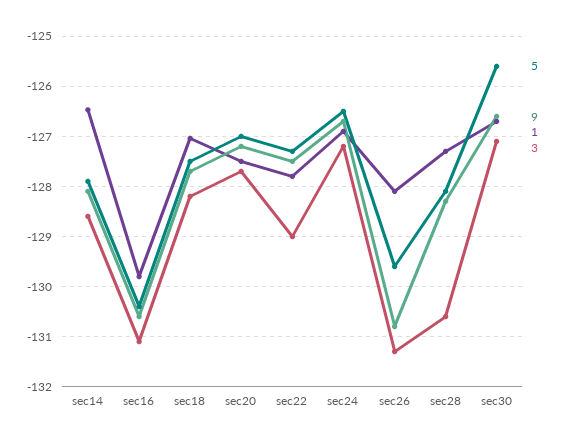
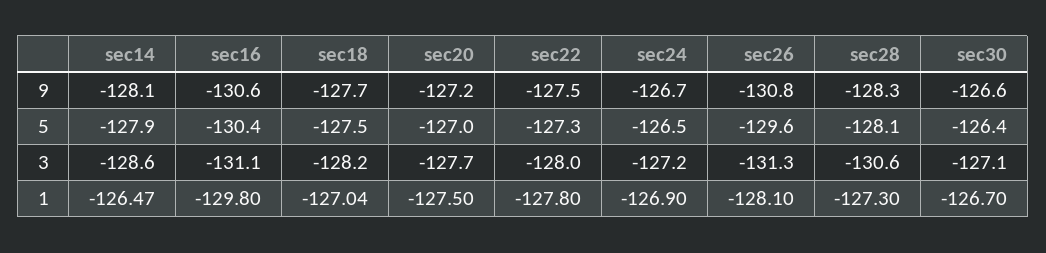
3, sec22: -129 -> -128
5, sec30: -125.6 -> -126.4

